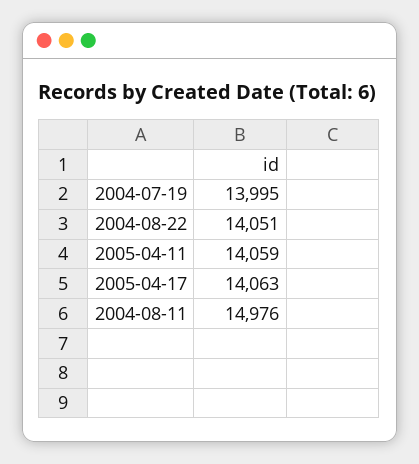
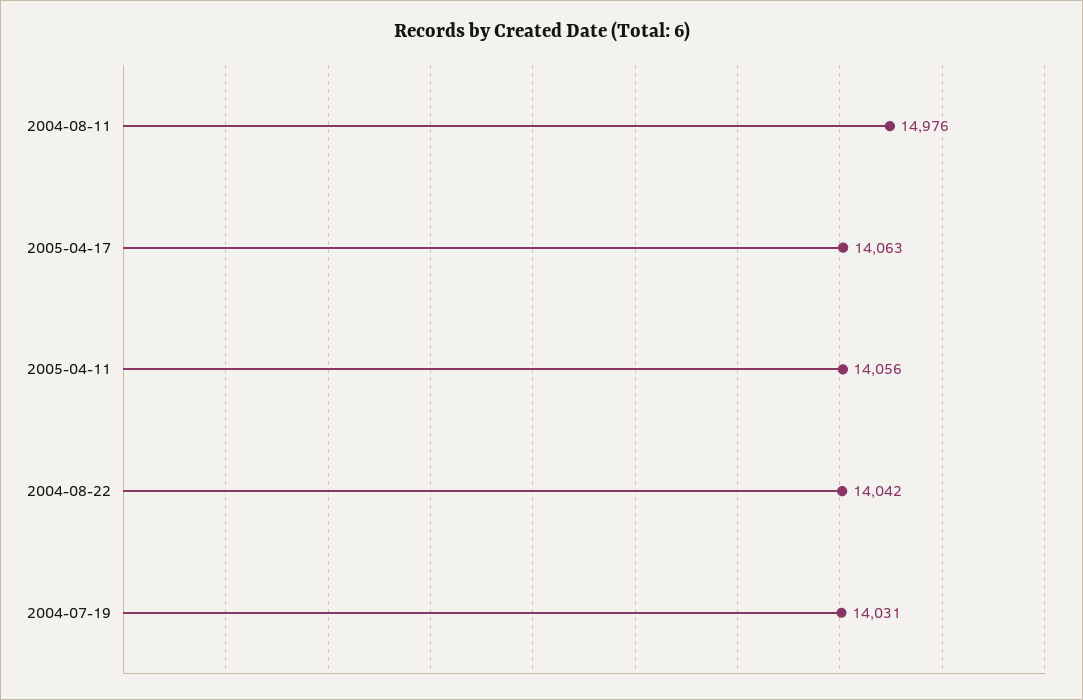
2004-07-19: 13995 -> 14031
2004-08-22: 14051 -> 14042
2005-04-11: 14059 -> 14056

